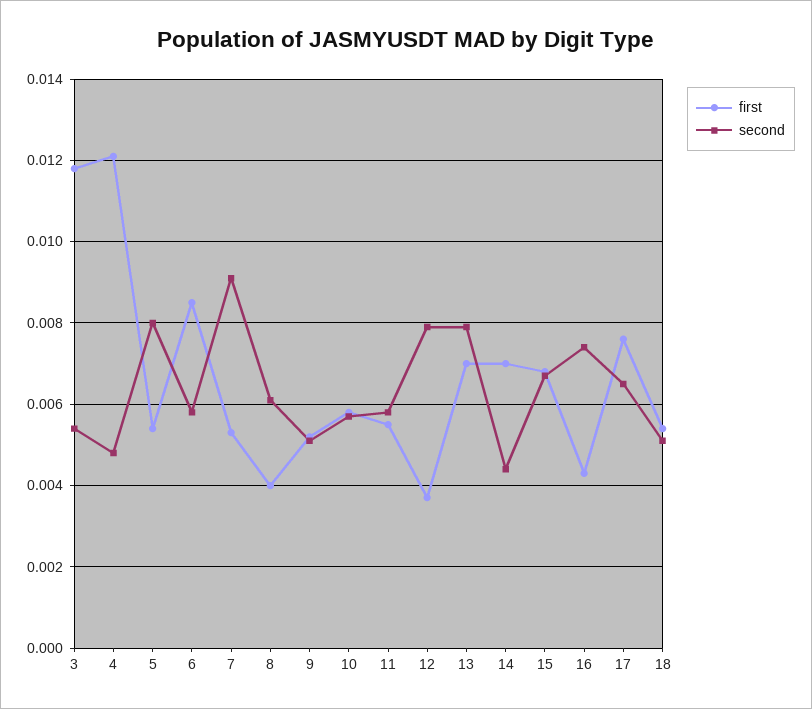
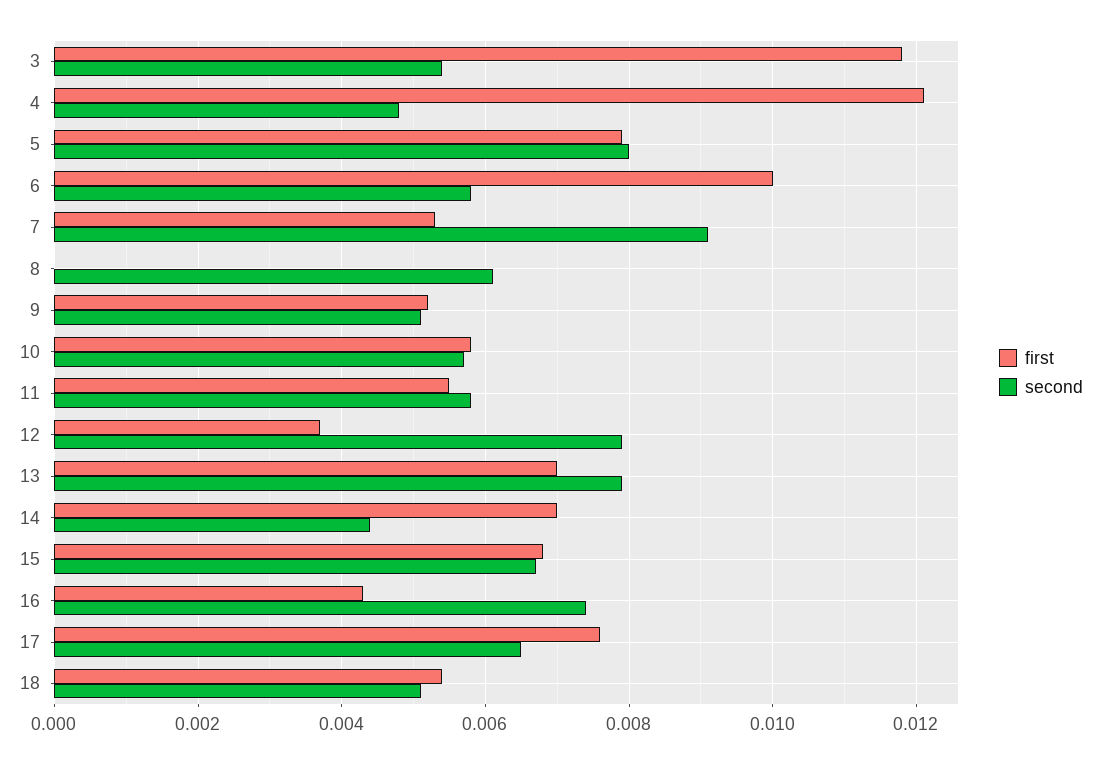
first, 5: 0.0055 -> 0.008
first, 6: 0.0085 -> 0.01
first, 8: 0.004 -> 0

